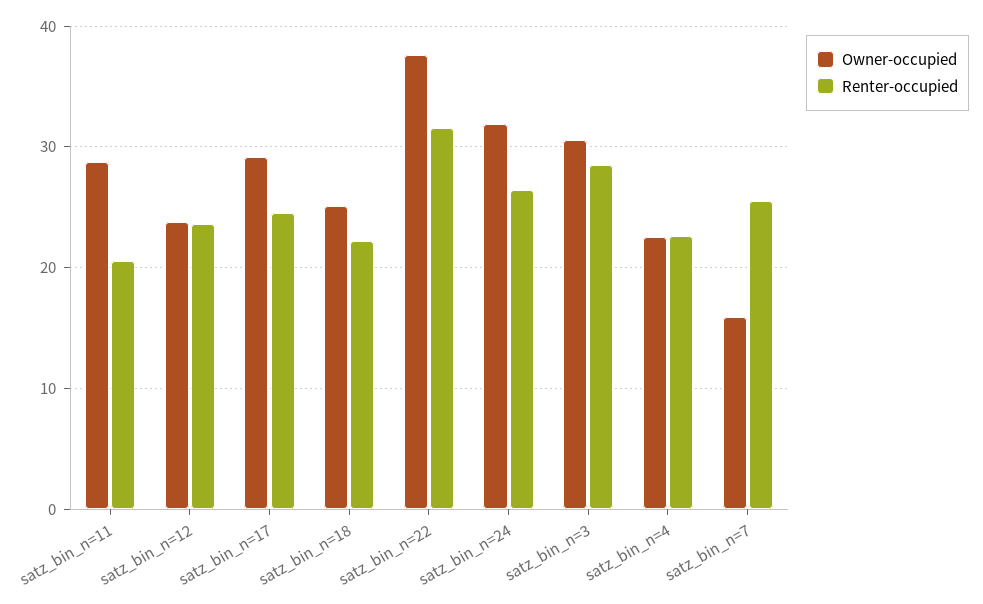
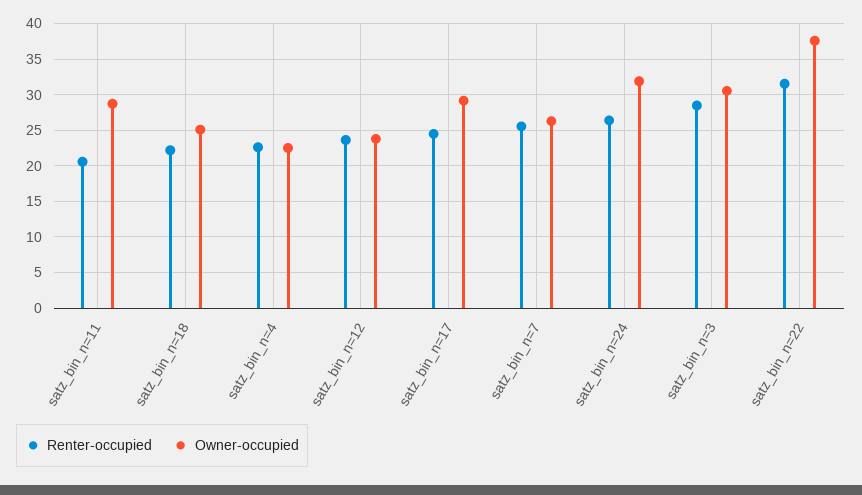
Owner-occupied, satz_bin_n=7: 16 -> 26

